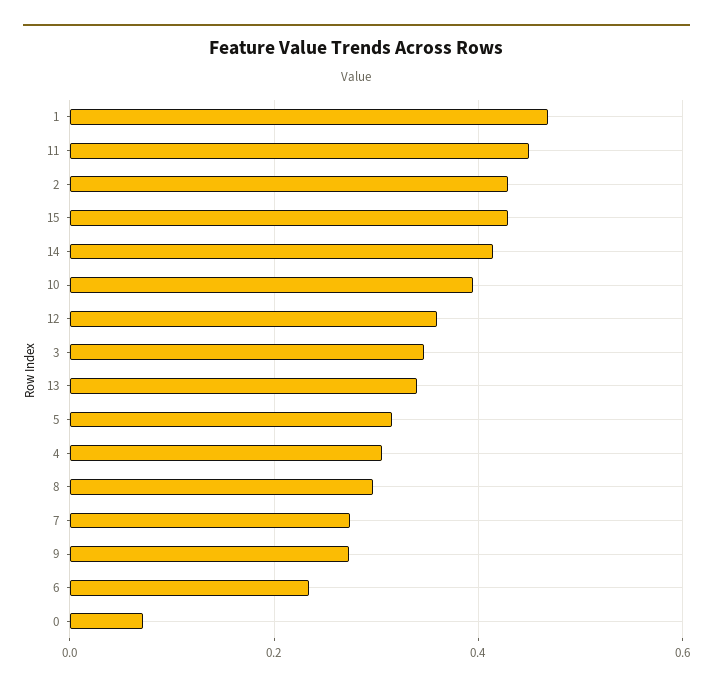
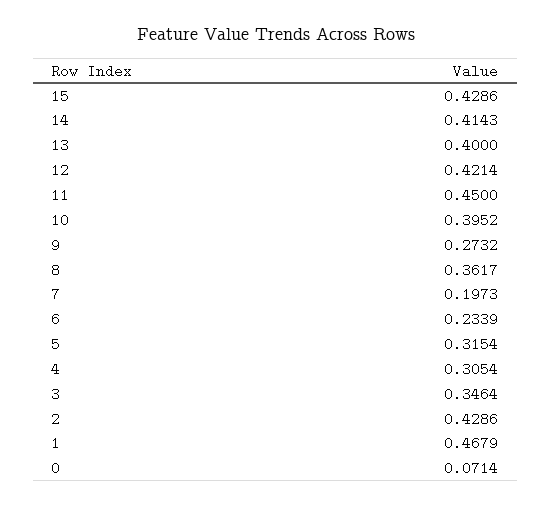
12: 0.36 -> 0.4214
13: 0.34 -> 0.4
8: 0.3 -> 0.3617
7: 0.28 -> 0.1973

